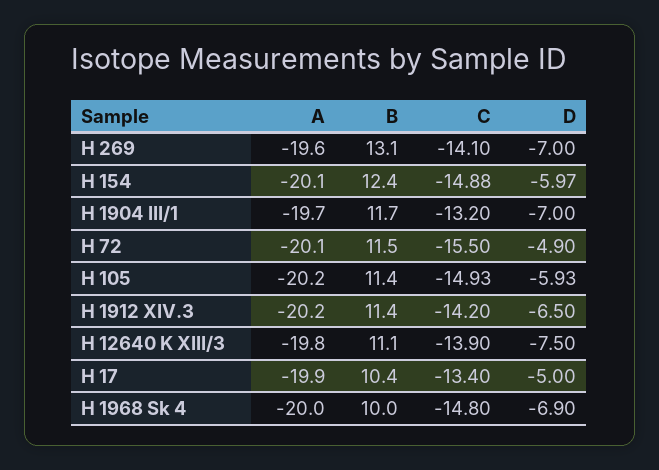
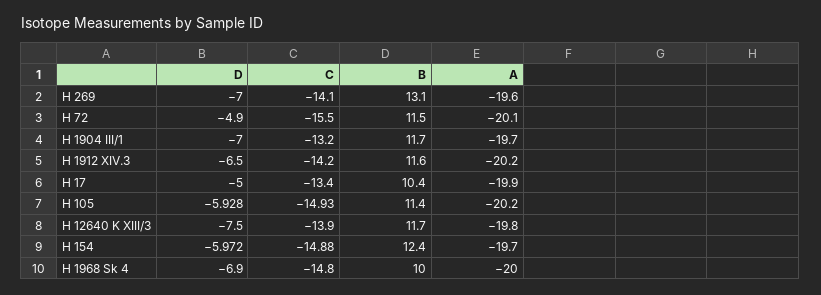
A, H 154: -20.1 -> -19.7
B, H 1912 XIV.3: 11.4 -> 11.6
B, H 12640 K XIII/3: 11.1 -> 11.7

